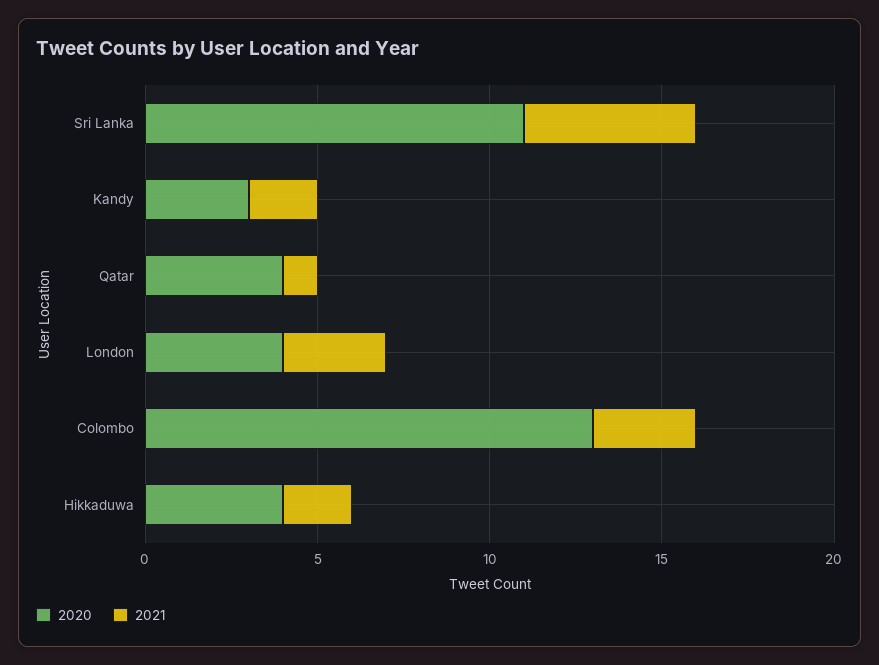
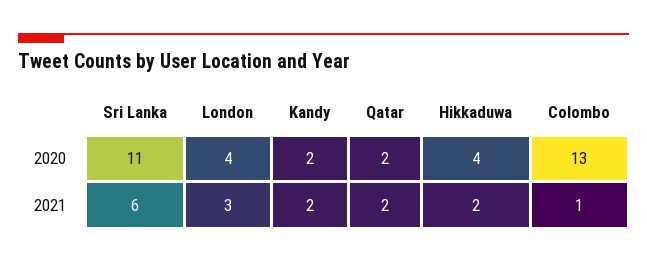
2021, Sri Lanka: 5 -> 6
2020, Kandy: 3 -> 2
2020, Qatar: 4 -> 2
2021, Qatar: 1 -> 2
2021, Colombo: 3 -> 1

